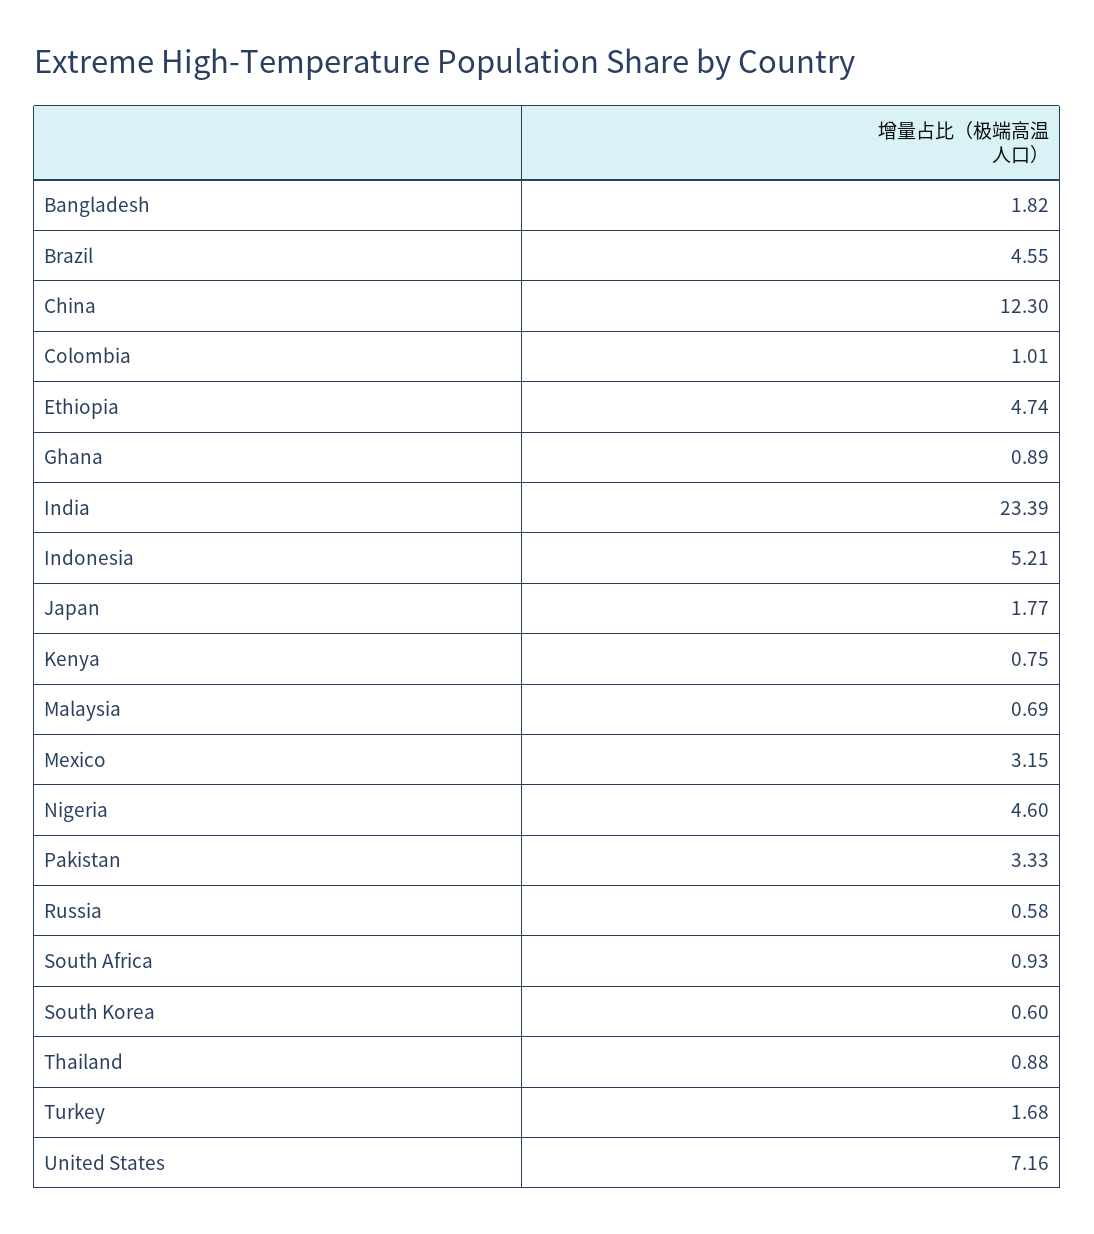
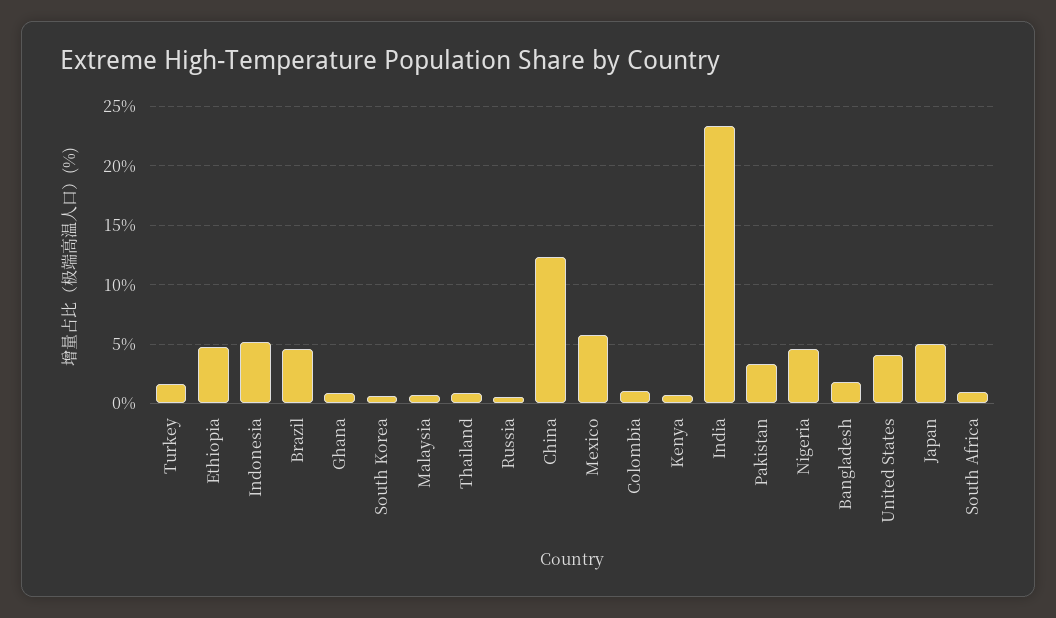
Japan: 1.77 -> 5
Mexico: 3.15 -> 6
United States: 7.16 -> 4

